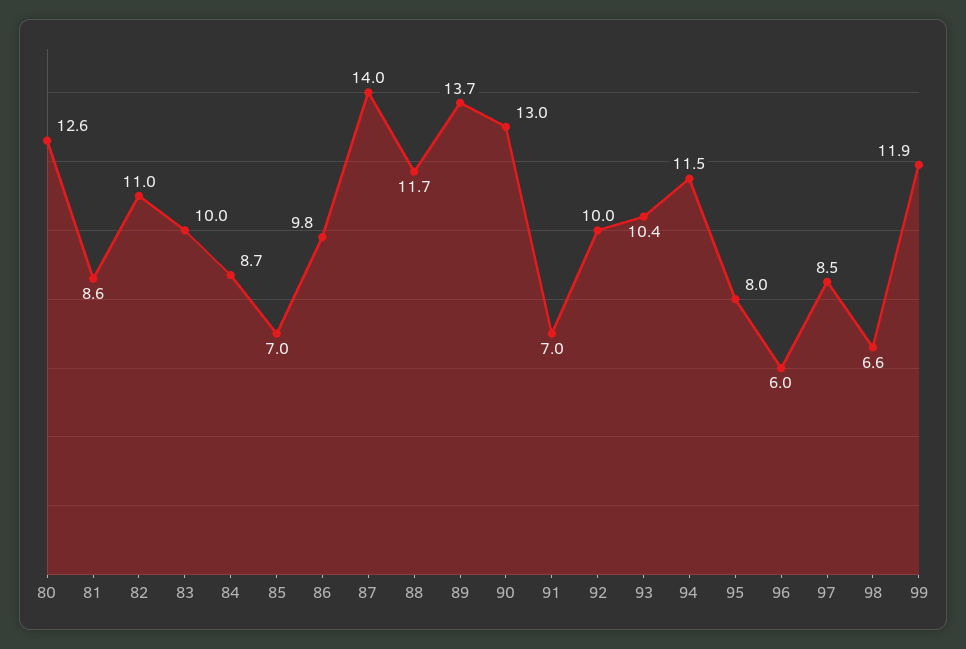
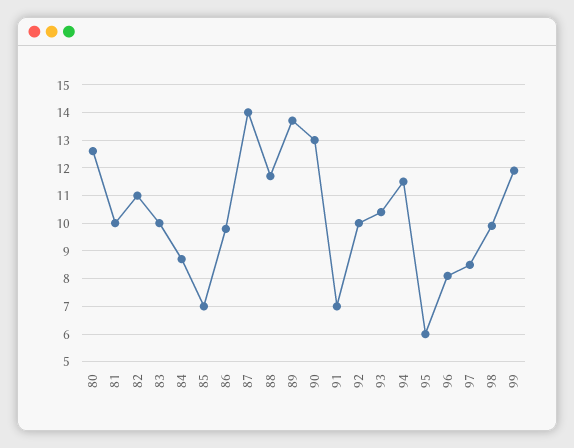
81: 8.6 -> 10
95: 8 -> 6
96: 6 -> 8
98: 6.6 -> 10

